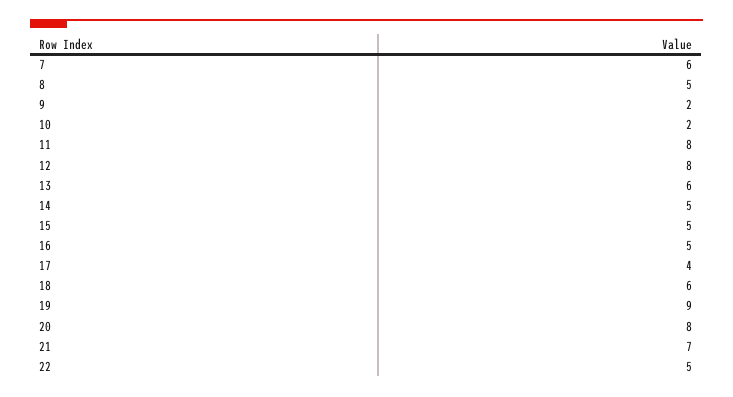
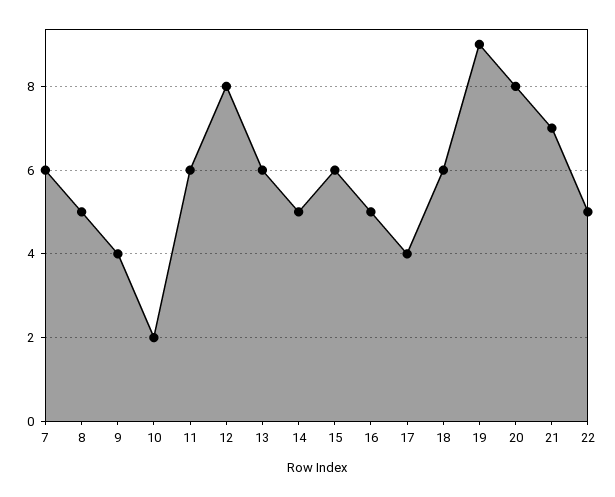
9: 2 -> 4
11: 8 -> 6
15: 5 -> 6

